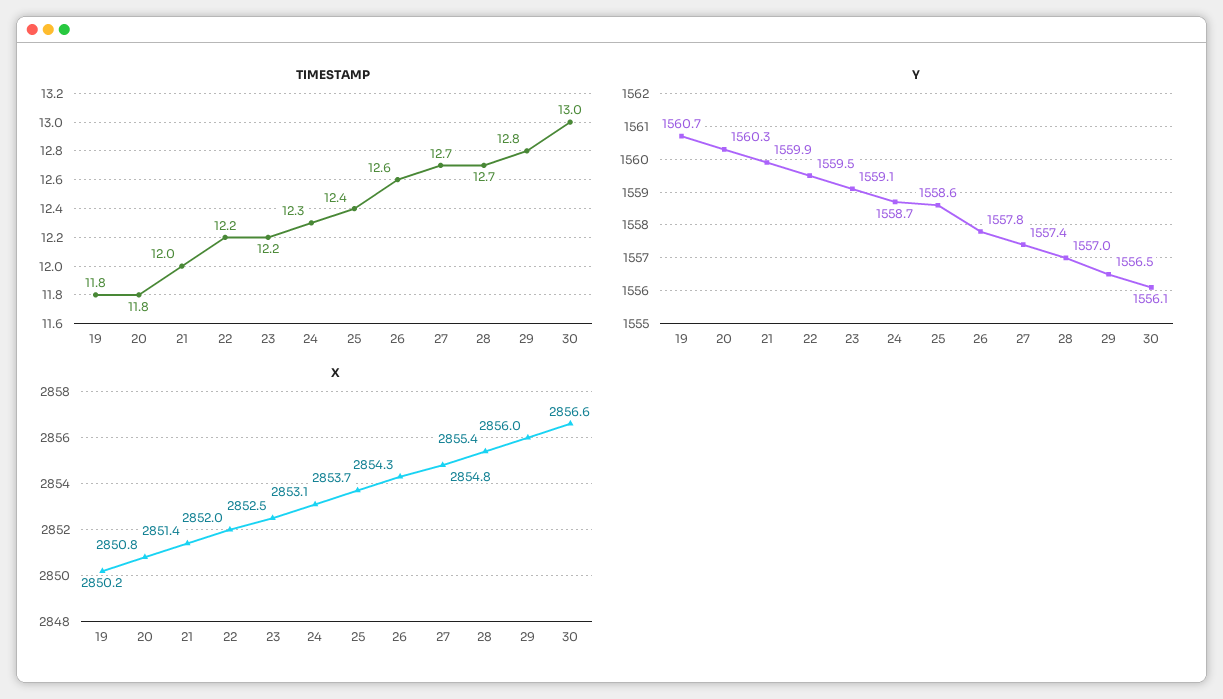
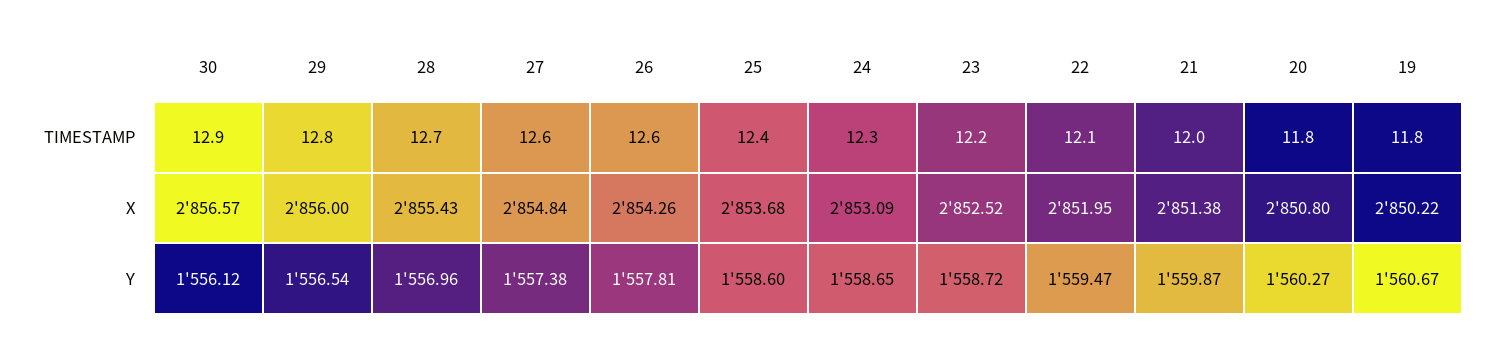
TIMESTAMP, 22: 12.2 -> 12.1
TIMESTAMP, 27: 12.7 -> 12.6
TIMESTAMP, 30: 13 -> 12.9
Y, 23: 1559.1 -> 1558.72

